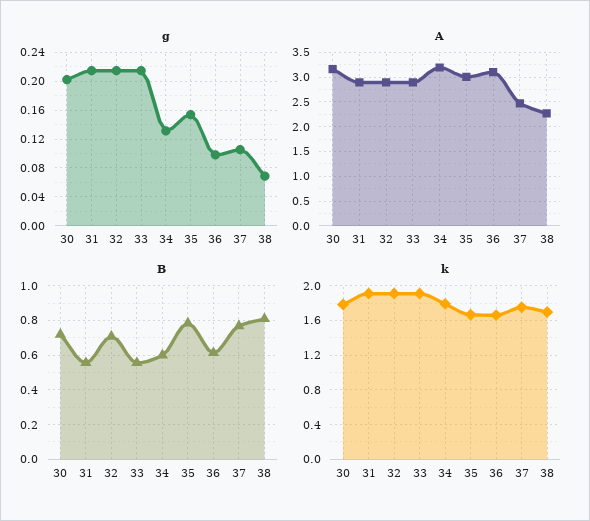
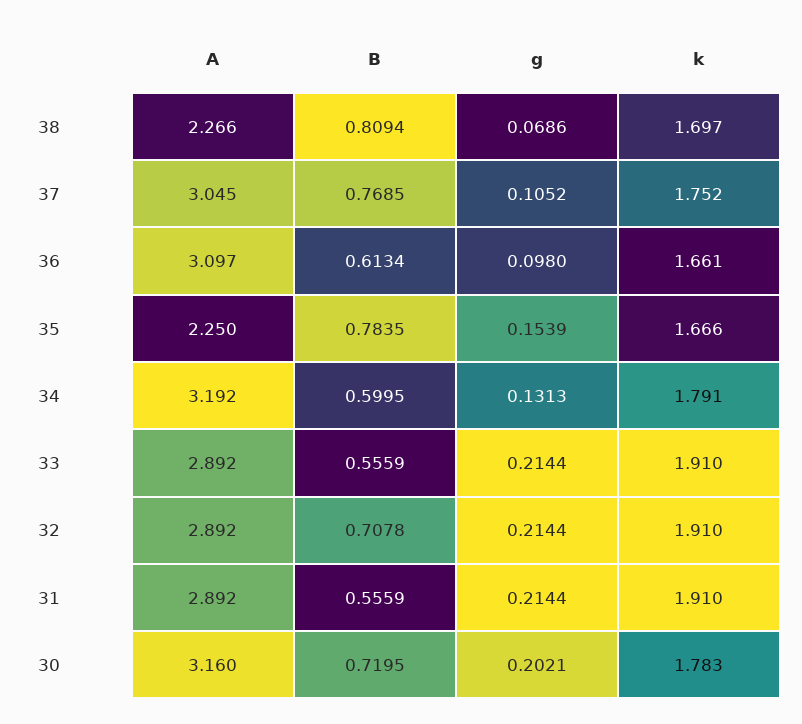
A, 35: 3 -> 2.25
A, 37: 2.5 -> 3.045

